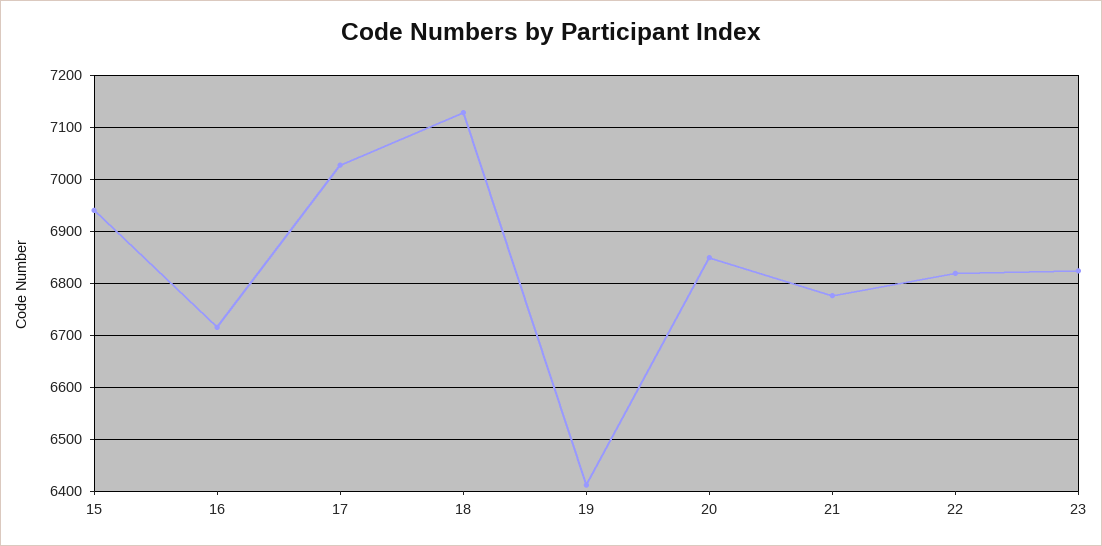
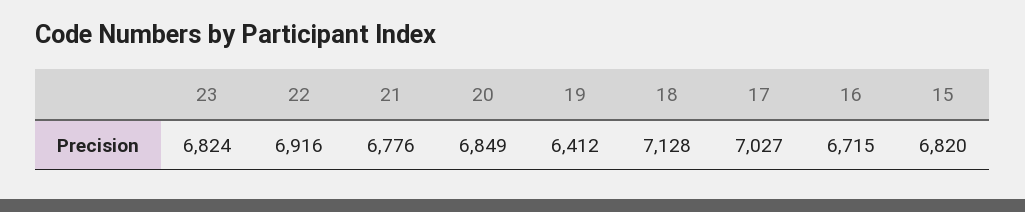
15: 6940 -> 6820
22: 6820 -> 6916

